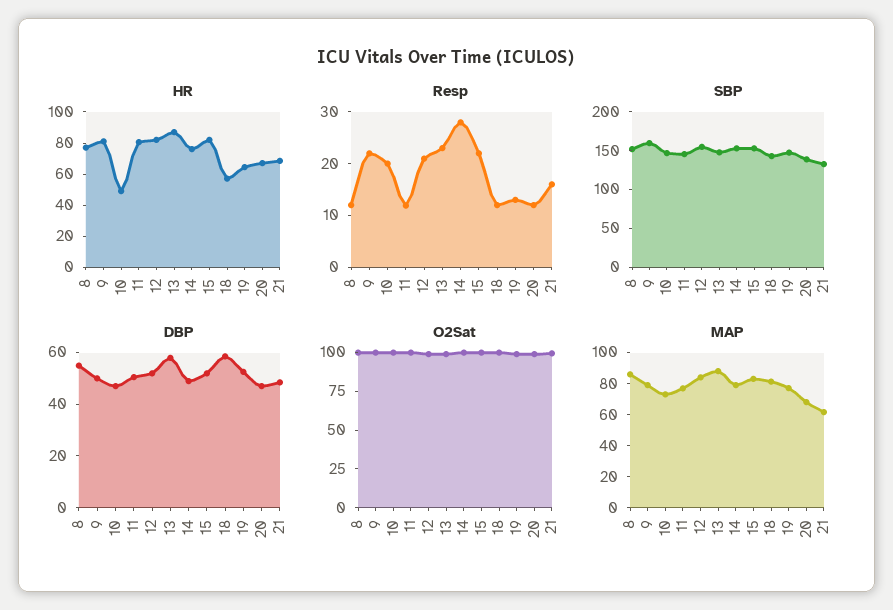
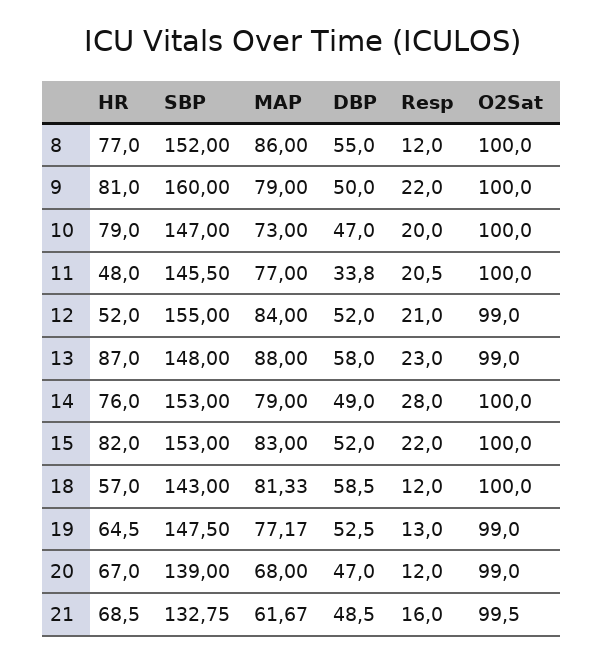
HR, 10: 50 -> 79
HR, 11: 80 -> 48
HR, 12: 80 -> 52
Resp, 11: 12 -> 20.5
DBP, 11: 50 -> 33.8

